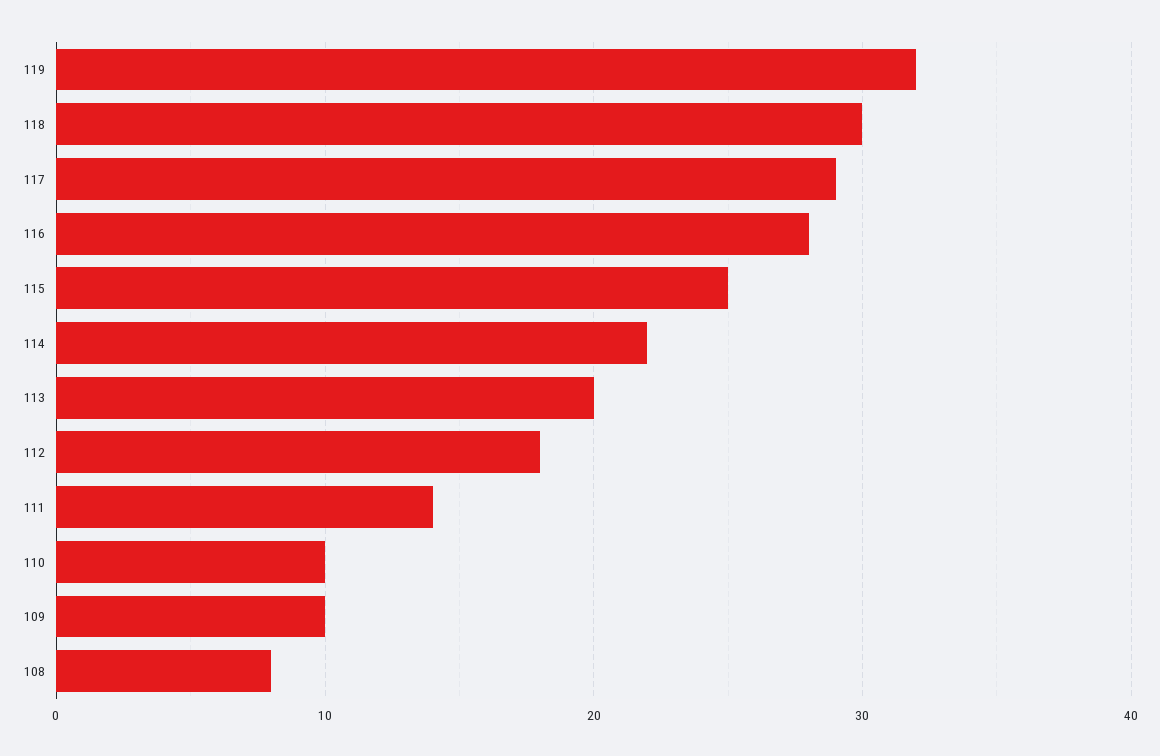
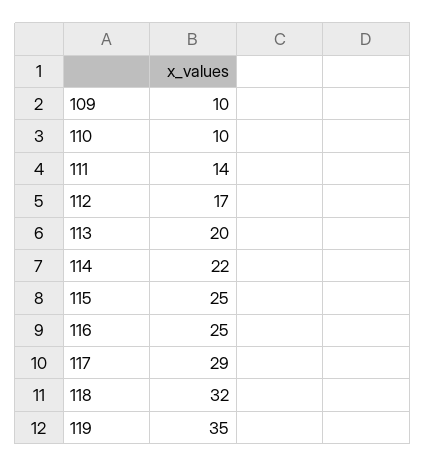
119: 32 -> 35
118: 30 -> 32
116: 28 -> 25
112: 18 -> 17
108: 8 -> none

